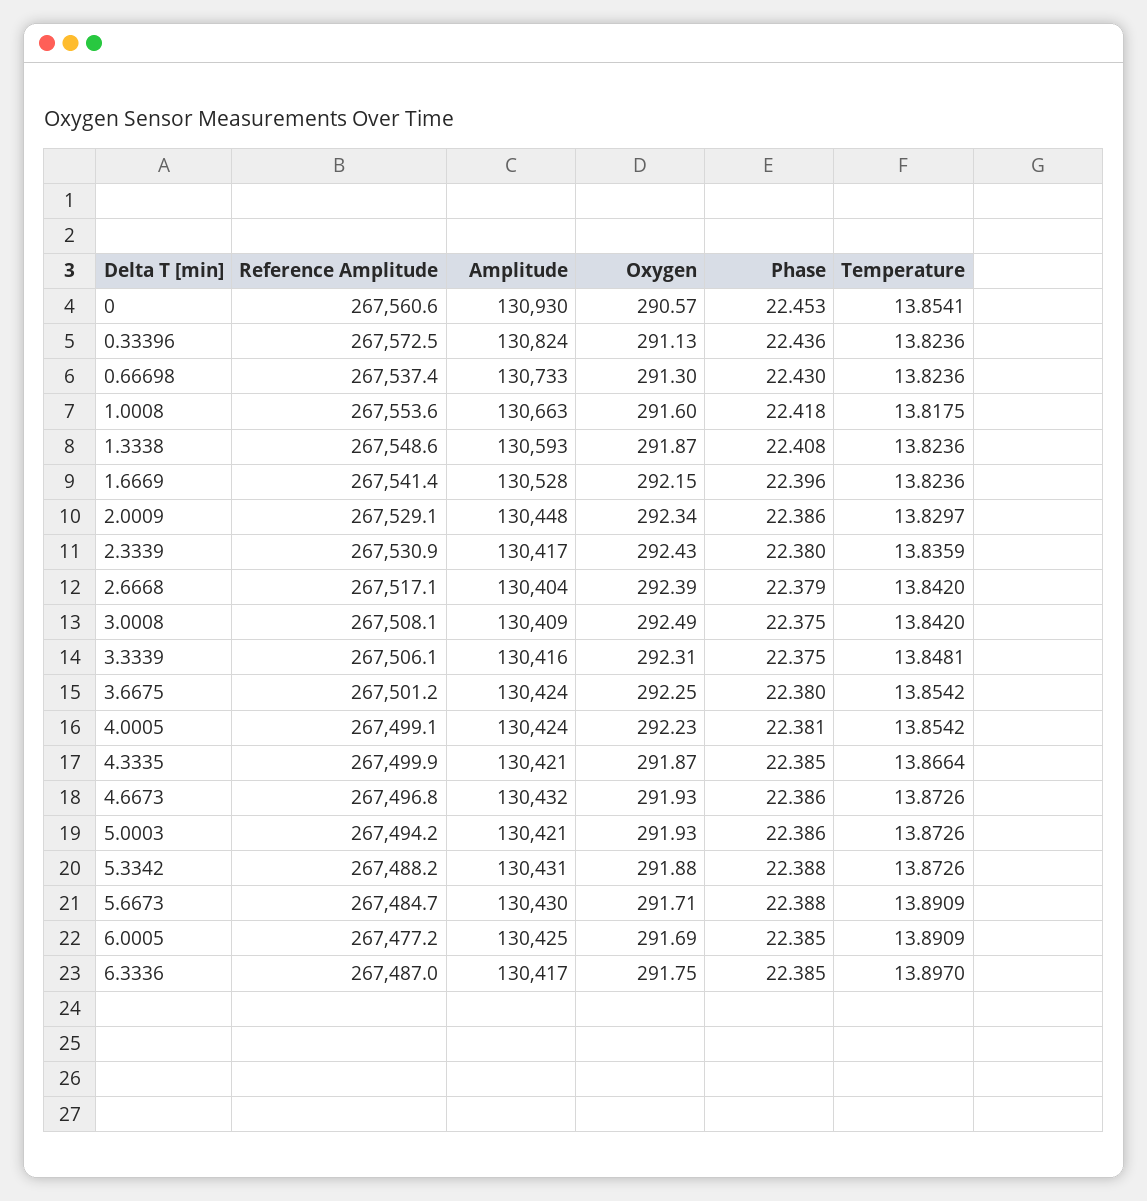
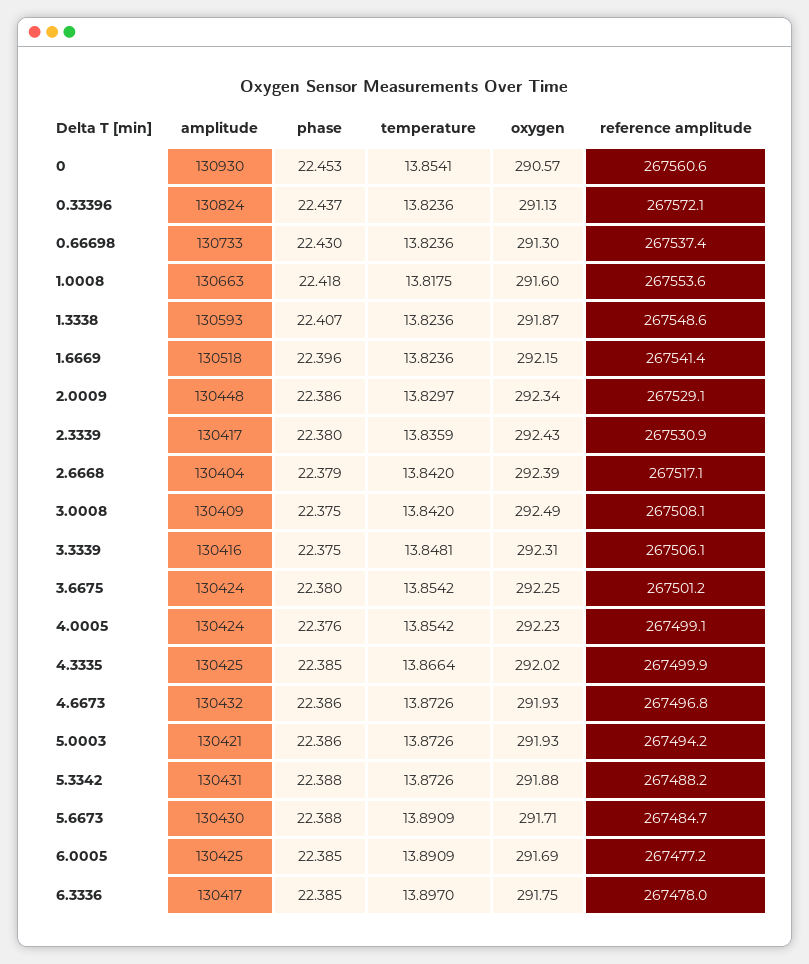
Reference Amplitude, 0.33396: 267572.5 -> 267572.1
Phase, 0.33396: 22.436 -> 22.437
Phase, 1.3338: 22.408 -> 22.407
Amplitude, 1.6669: 130528 -> 130518
Phase, 4.0005: 22.381 -> 22.376
Amplitude, 4.3335: 130421 -> 130425
Oxygen, 4.3335: 291.87 -> 292.02
Reference Amplitude, 6.3336: 267487 -> 267478

